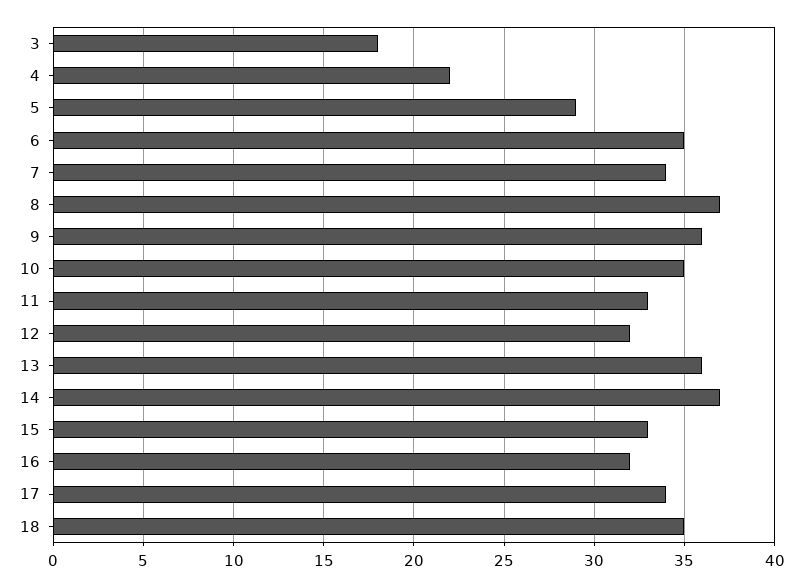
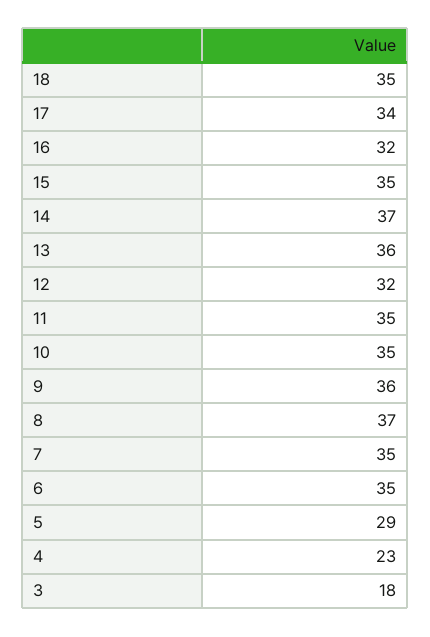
4: 22 -> 23
7: 34 -> 35
11: 33 -> 35
15: 33 -> 35

